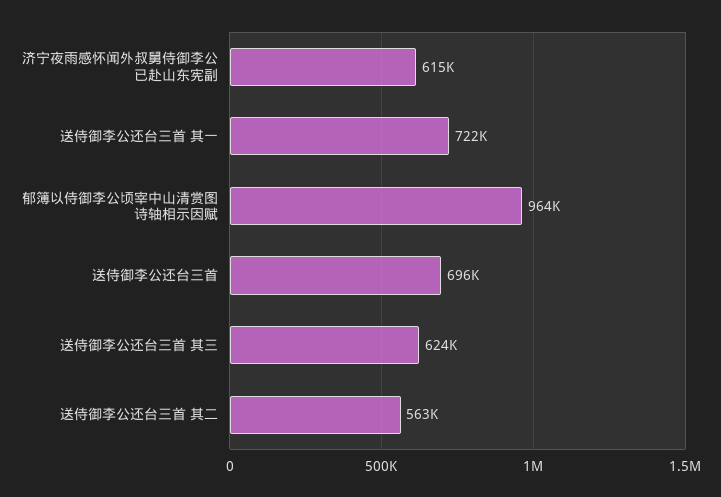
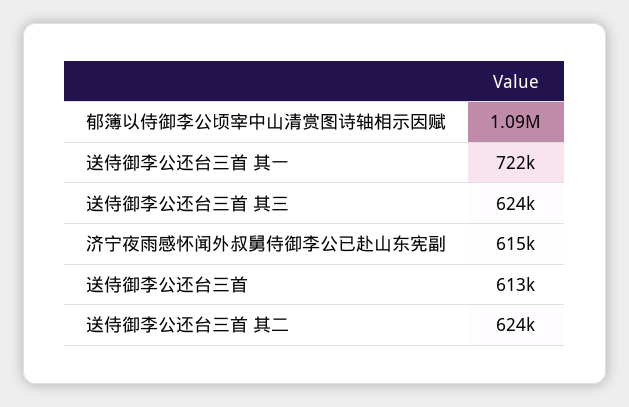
郁簿以侍御李公顷宰中山清赏图诗轴相示因赋: 964000 -> 1090000
送侍御李公还台三首: 696000 -> 613000
送侍御李公还台三首 其二: 563000 -> 624000

